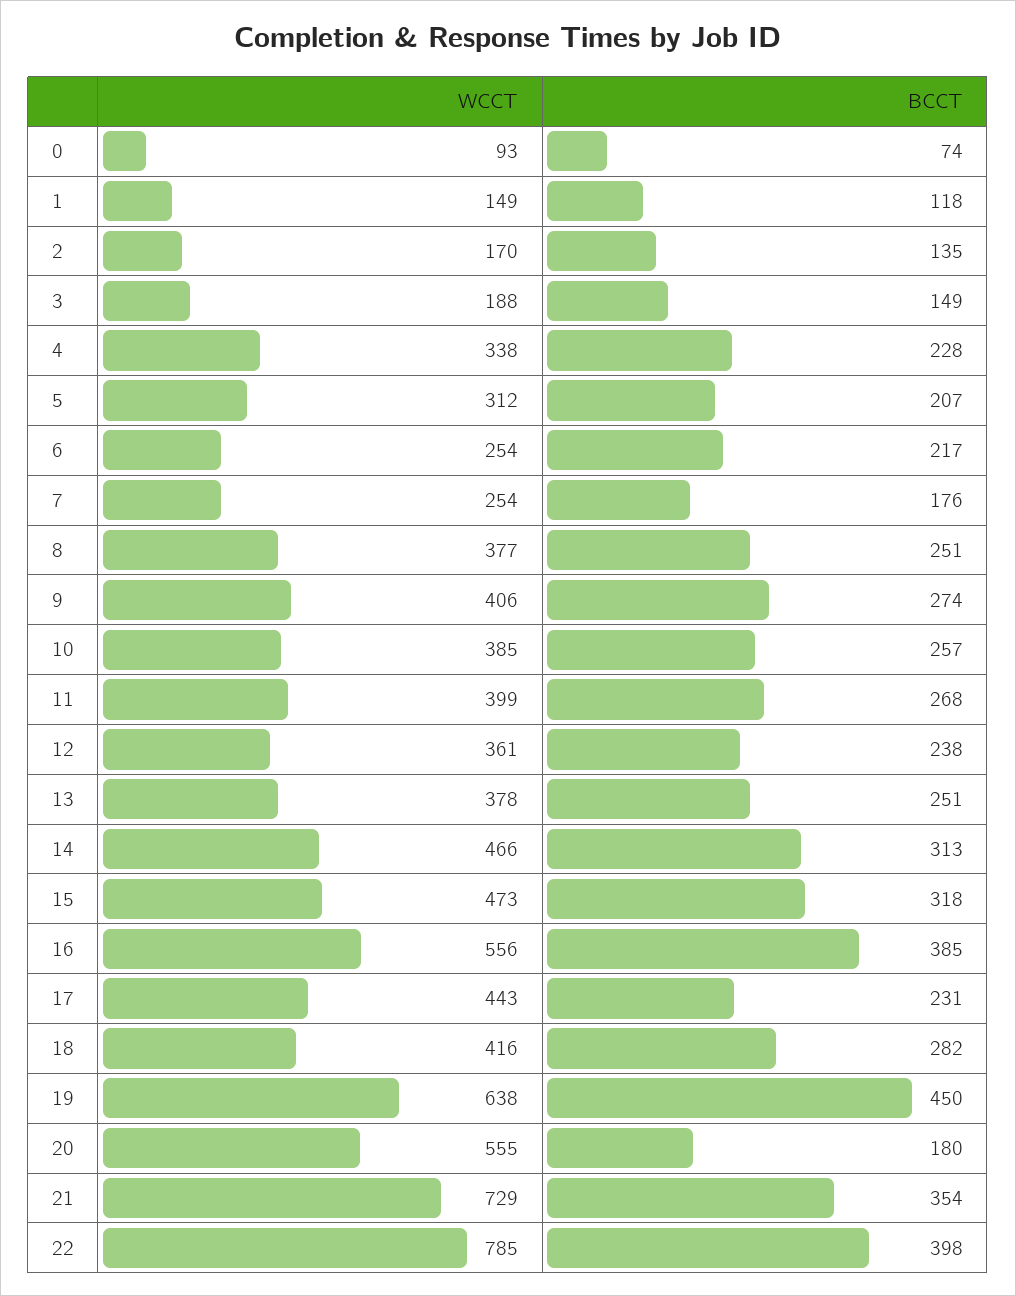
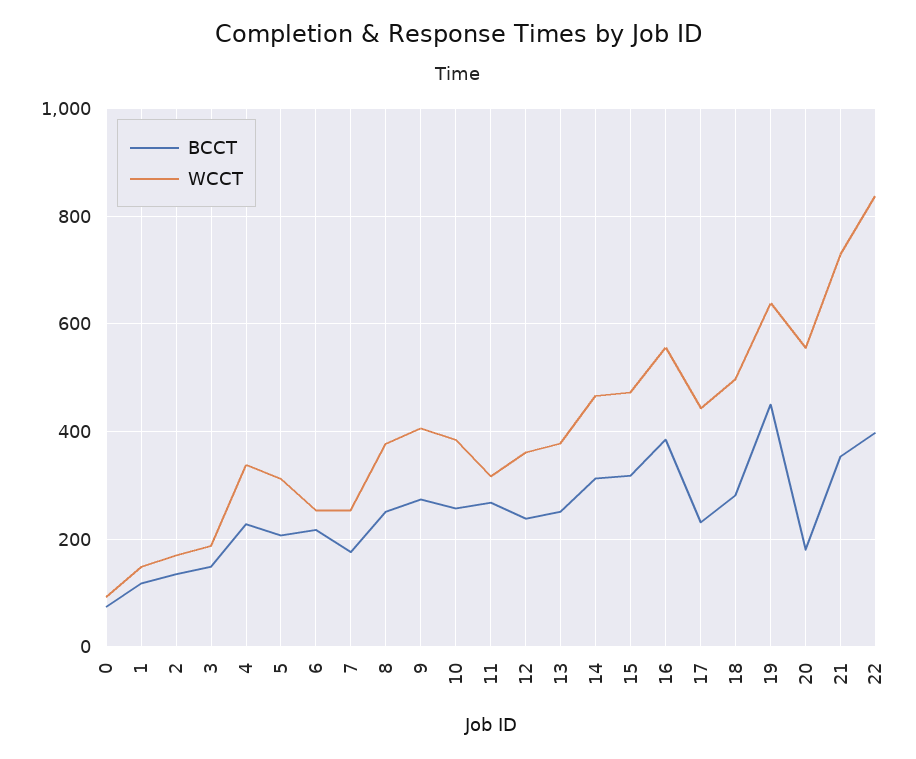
WCCT, 11: 399 -> 320
WCCT, 18: 416 -> 500
WCCT, 22: 785 -> 840

